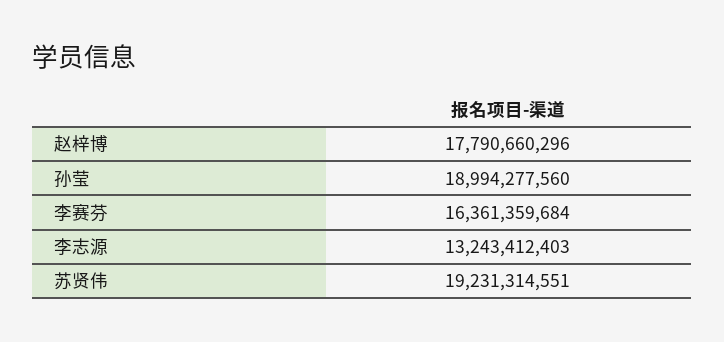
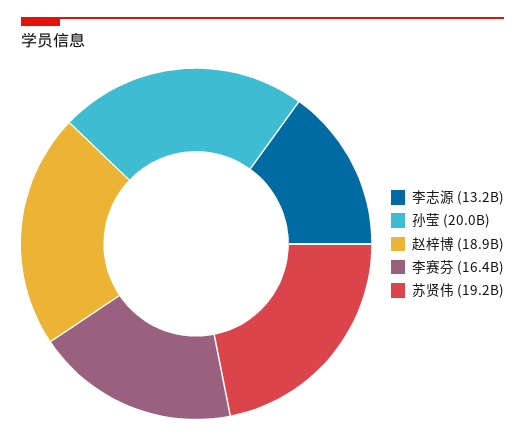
赵梓博: 17790660296 -> 18900000000
孙莹: 18994277560 -> 20000000000

